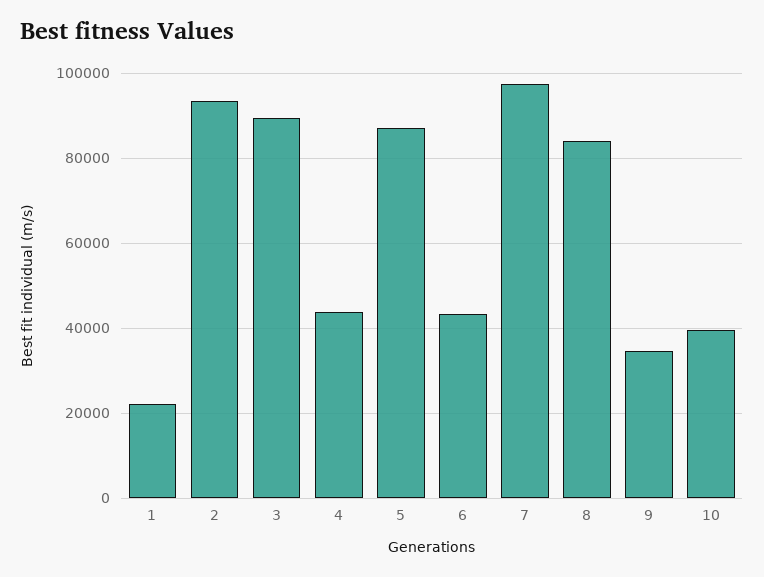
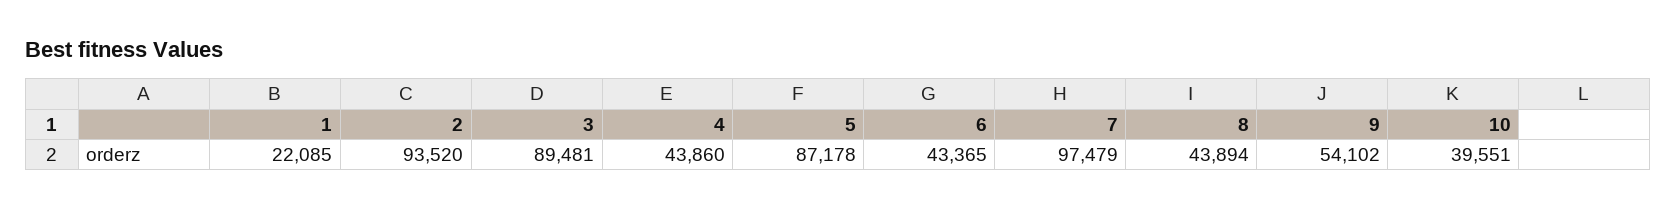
8: 84000 -> 43894
9: 34000 -> 54102

